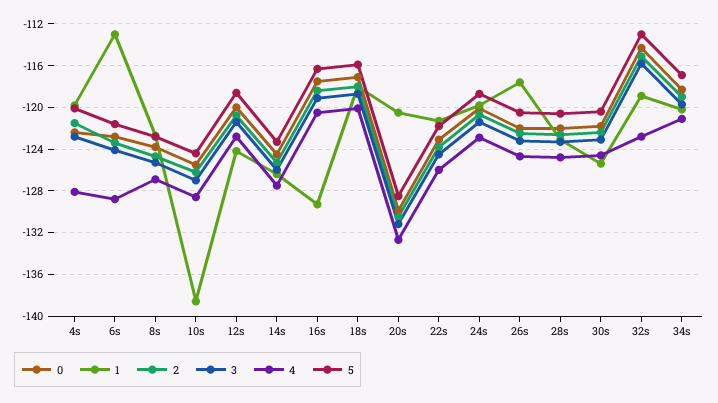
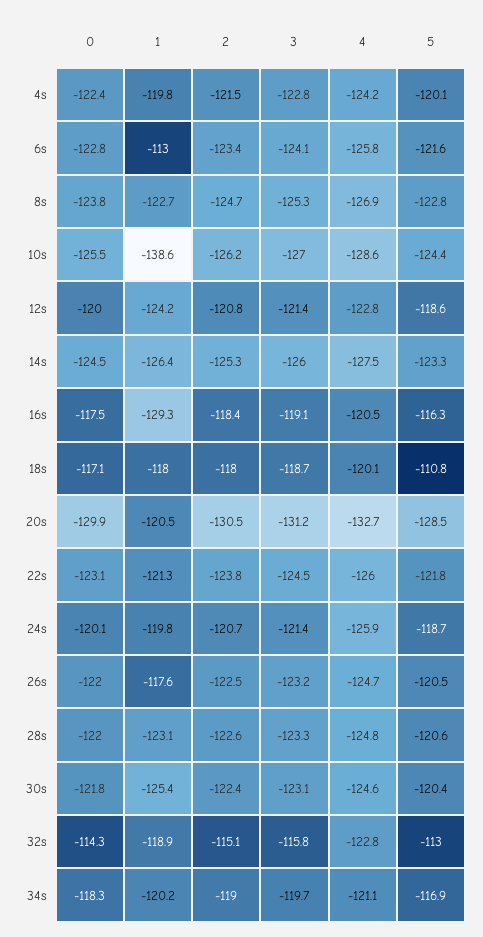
4, 4s: -128 -> -124.2
4, 6s: -129 -> -125.8
5, 18s: -116 -> -110.8
4, 24s: -123 -> -125.9

